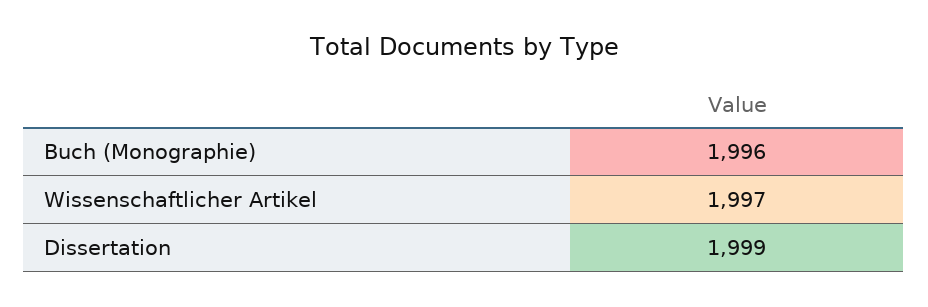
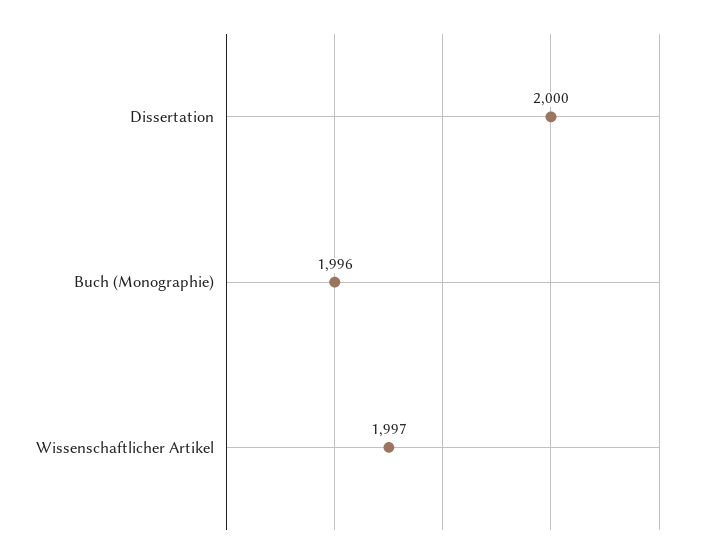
Dissertation: 1999 -> 2000

